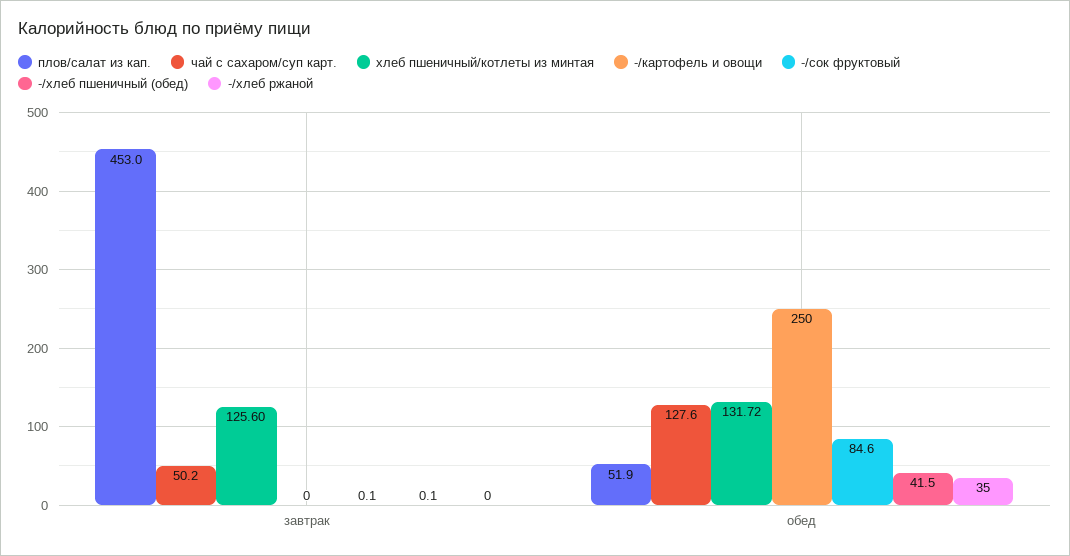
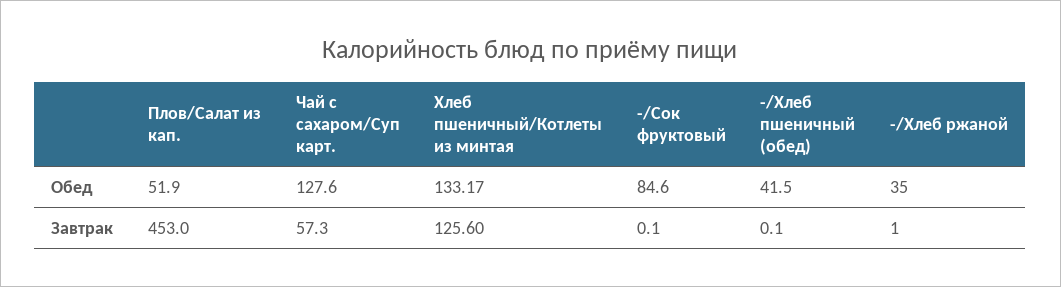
чай с сахаром/суп карт., завтрак: 50.2 -> 57.3
-/картофель и овощи, завтрак: 0 -> none
-/хлеб ржаной, завтрак: 0 -> 1
хлеб пшеничный/котлеты из минтая, обед: 131.72 -> 133.17
-/картофель и овощи, обед: 250 -> none

